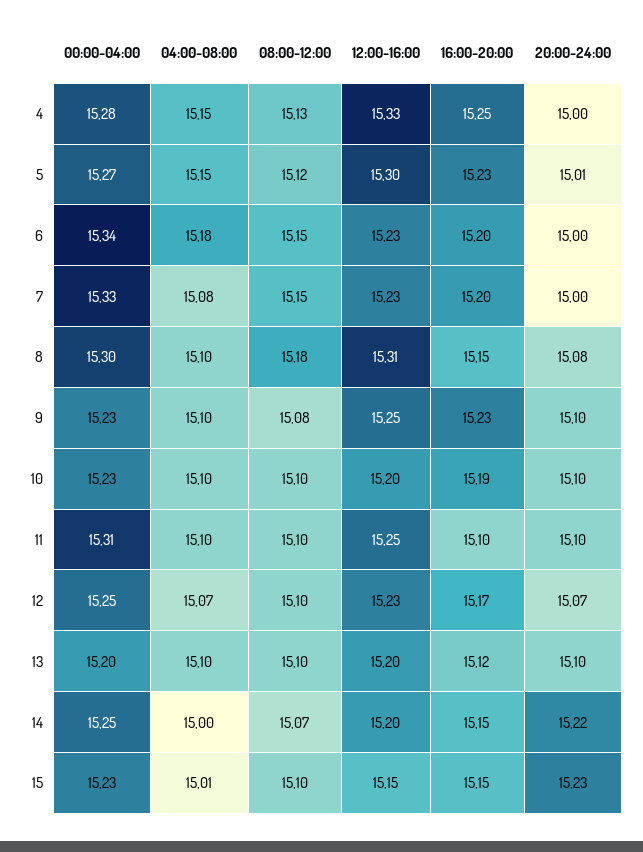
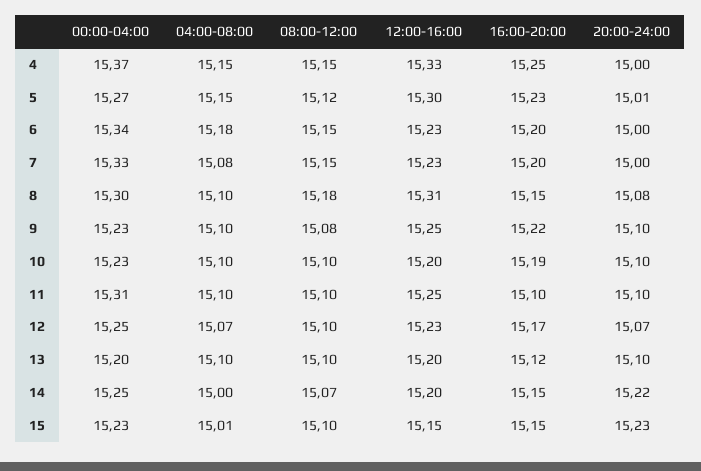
00:00-04:00, 4: 15.28 -> 15.37
08:00-12:00, 4: 15.13 -> 15.15
16:00-20:00, 9: 15.23 -> 15.22

